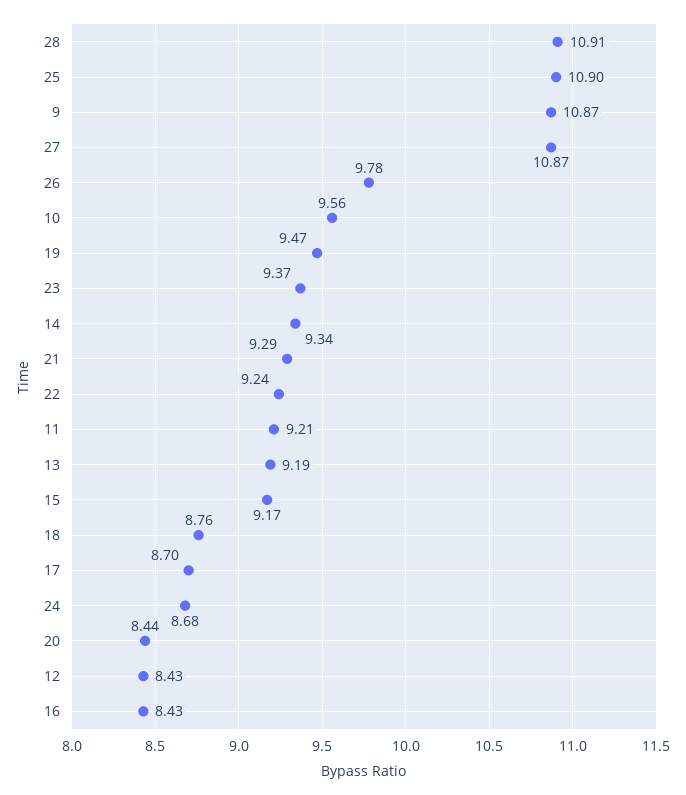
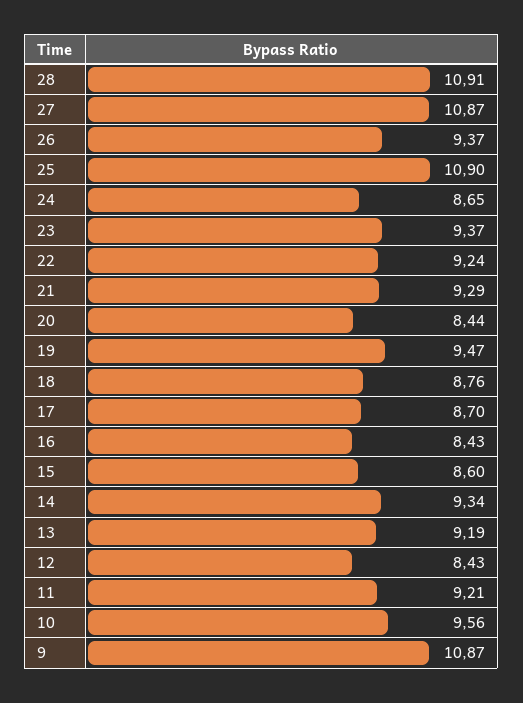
26: 9.78 -> 9.37
15: 9.17 -> 8.6
24: 8.68 -> 8.65

